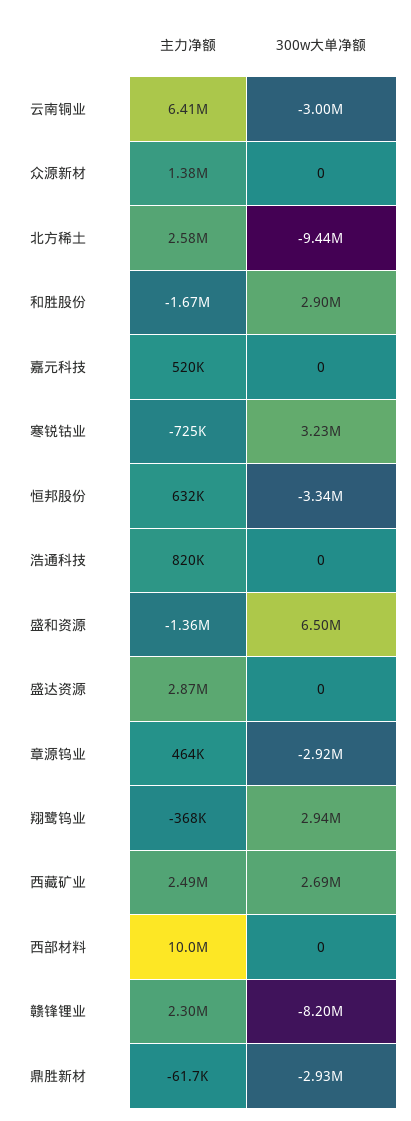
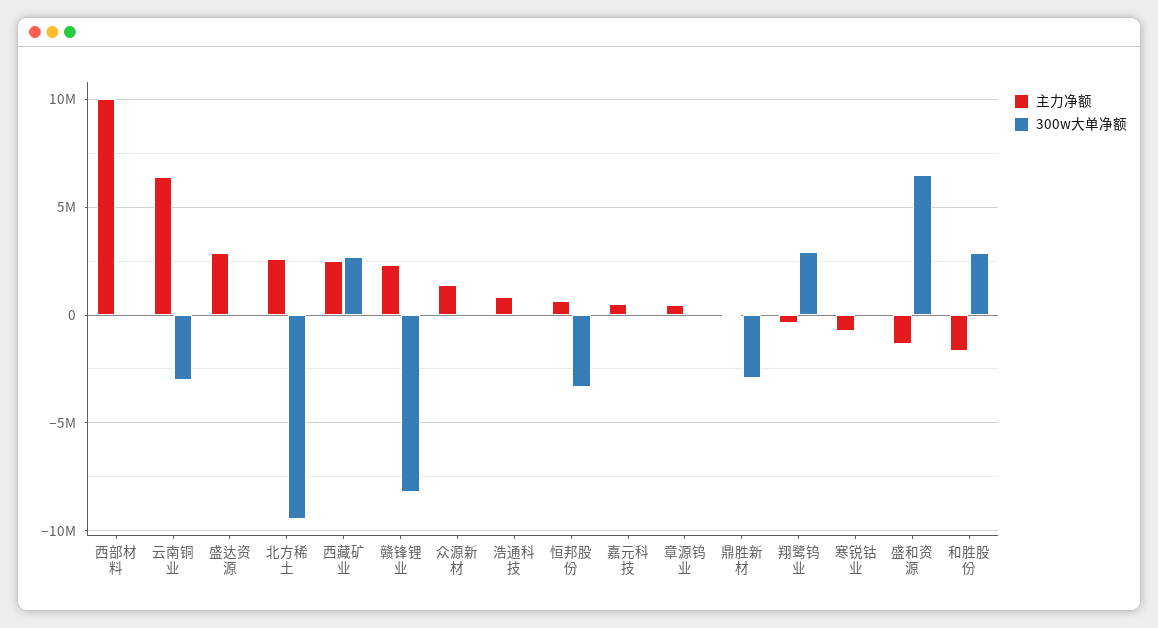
300w大单净额, 寒锐钴业: 3230000 -> 0
300w大单净额, 章源钨业: -2920000 -> 0

